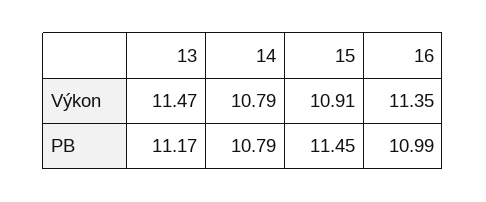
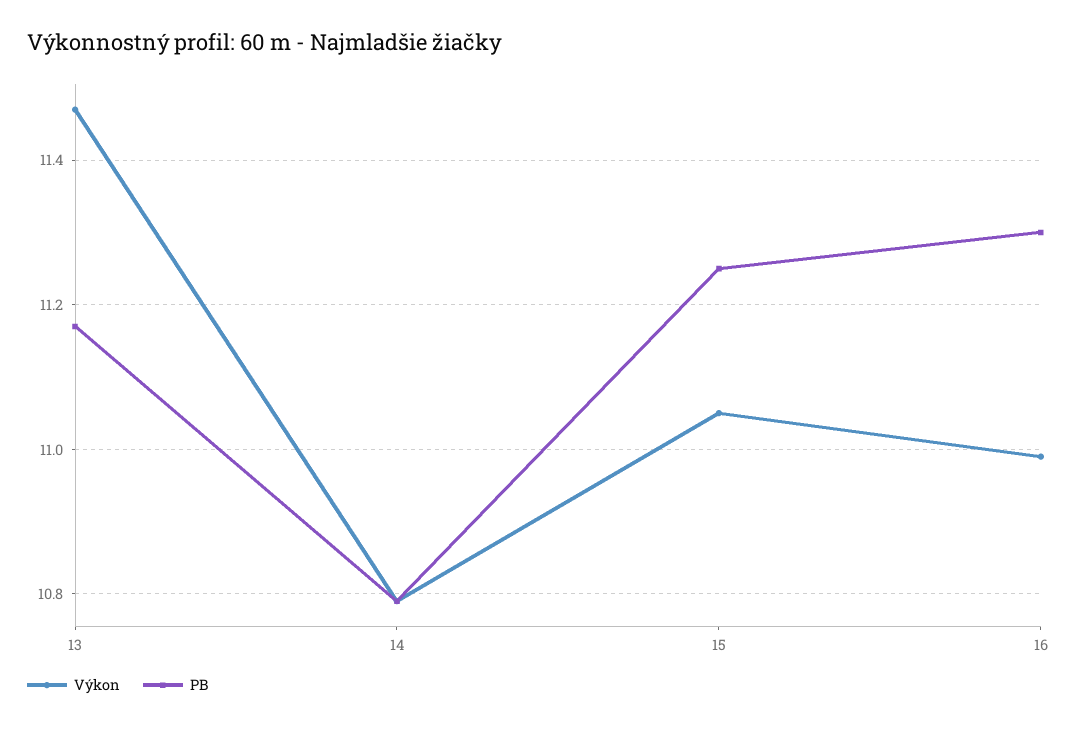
Výkon, 15: 10.91 -> 11.05
Výkon, 16: 11.35 -> 11
PB, 15: 11.45 -> 11.25
PB, 16: 10.99 -> 11.3

